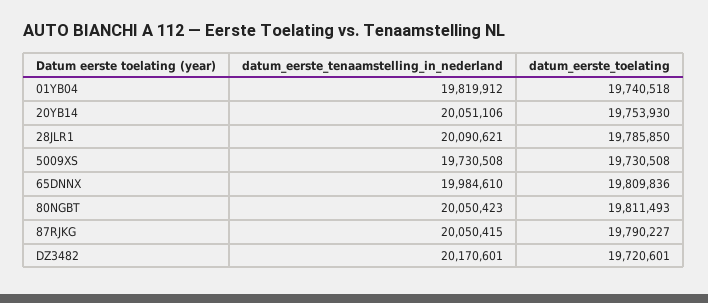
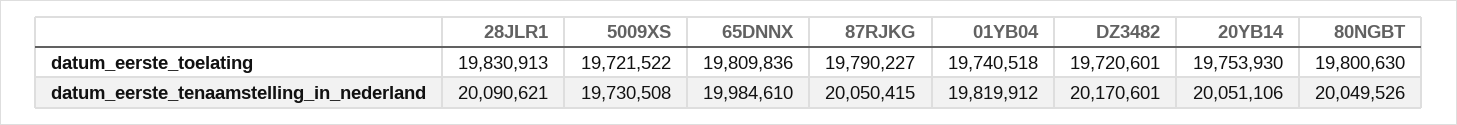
datum_eerste_toelating, 28JLR1: 19785850 -> 19830913
datum_eerste_toelating, 5009XS: 19730508 -> 19721522
datum_eerste_tenaamstelling_in_nederland, 80NGBT: 20050423 -> 20049526
datum_eerste_toelating, 80NGBT: 19811493 -> 19800630

